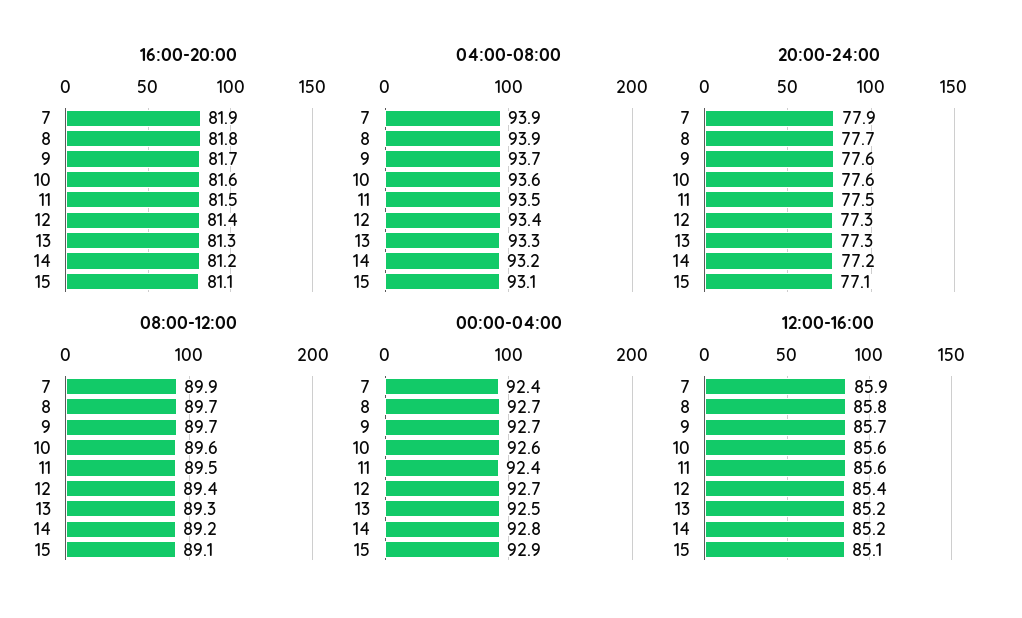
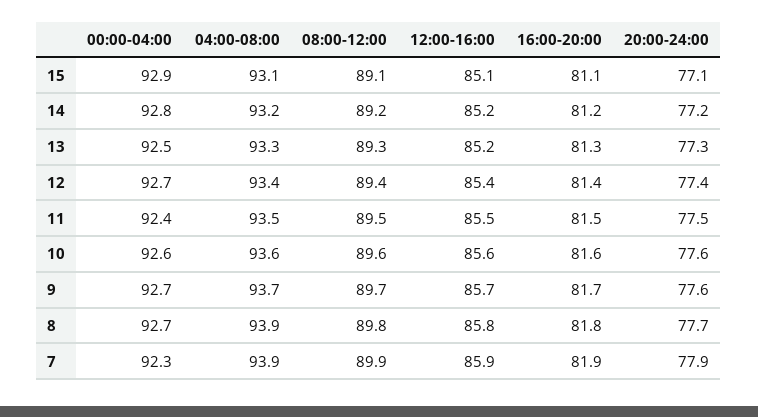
20:00-24:00, 12: 77.3 -> 77.4
08:00-12:00, 8: 89.7 -> 89.8
00:00-04:00, 7: 92.4 -> 92.3
12:00-16:00, 11: 85.6 -> 85.5

